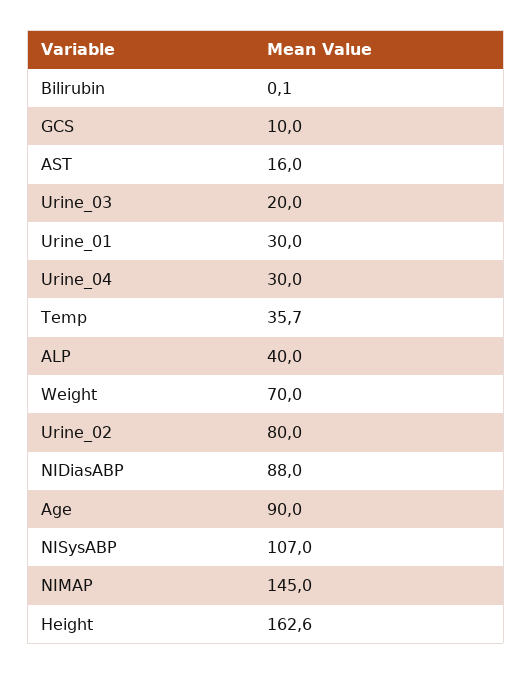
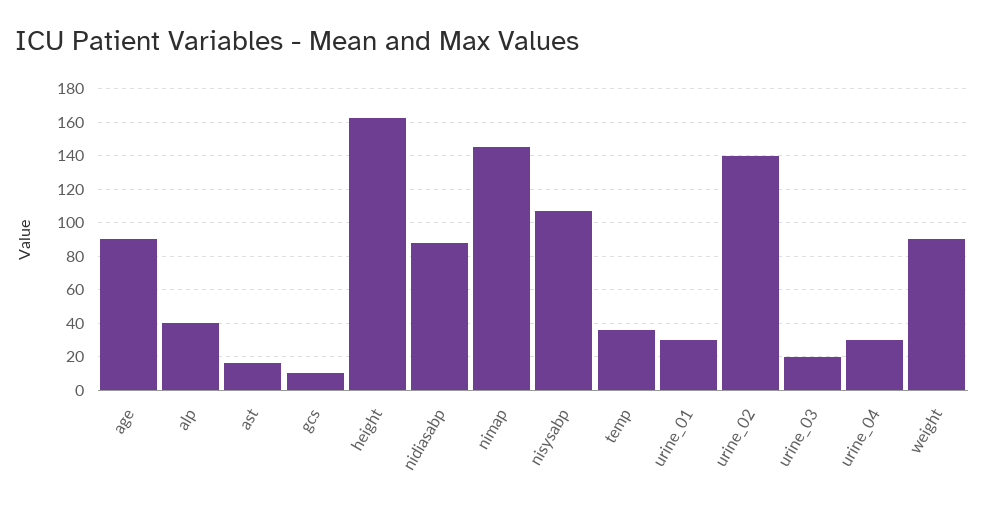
Bilirubin: 0.1 -> none
Weight: 70 -> 90
Urine_02: 80 -> 140

